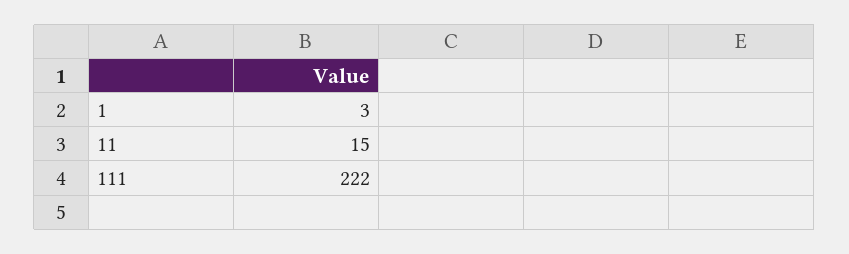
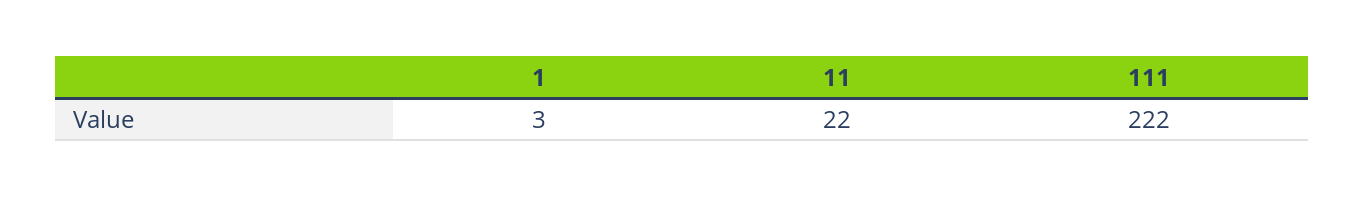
11: 15 -> 22

